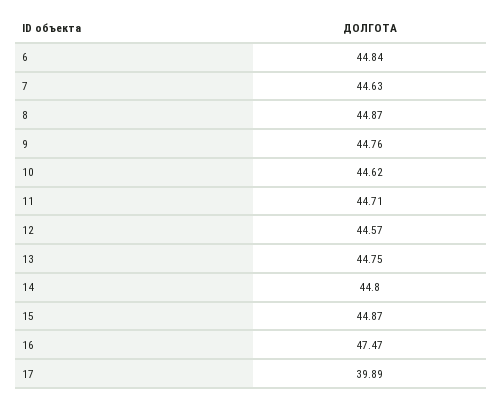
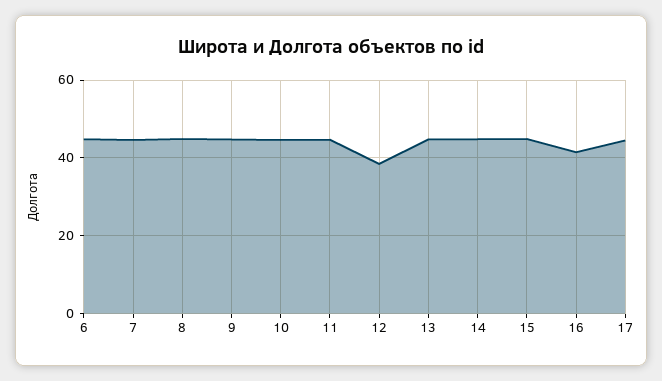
12: 44.57 -> 38
16: 47.47 -> 42
17: 39.89 -> 44

